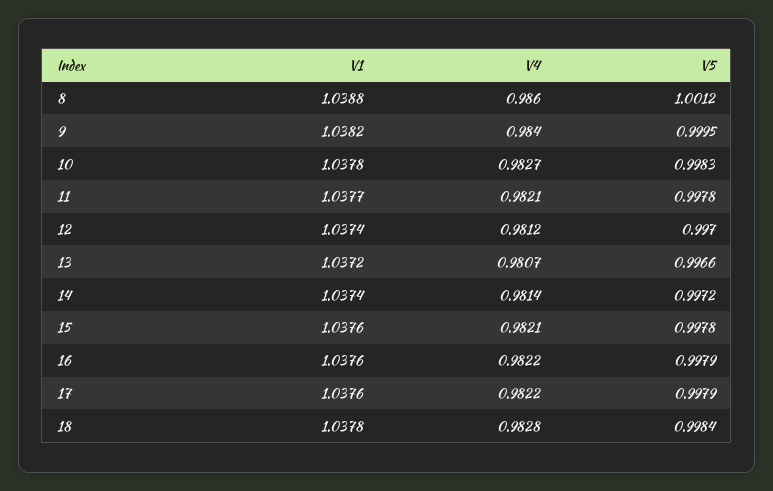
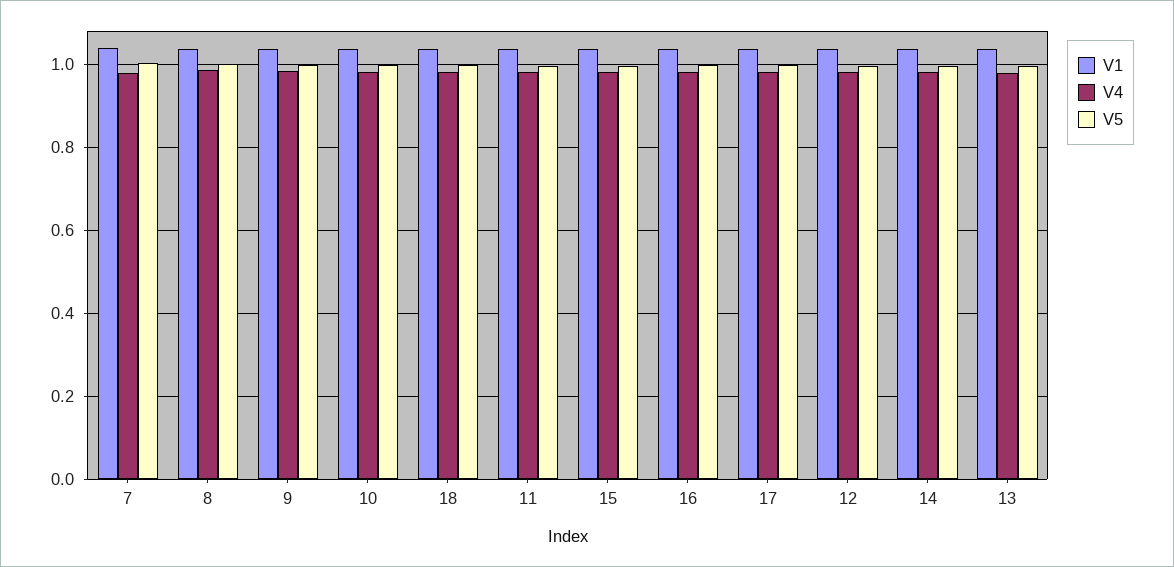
V1, 7: none -> 1.04
V4, 7: none -> 0.98
V5, 7: none -> 1

